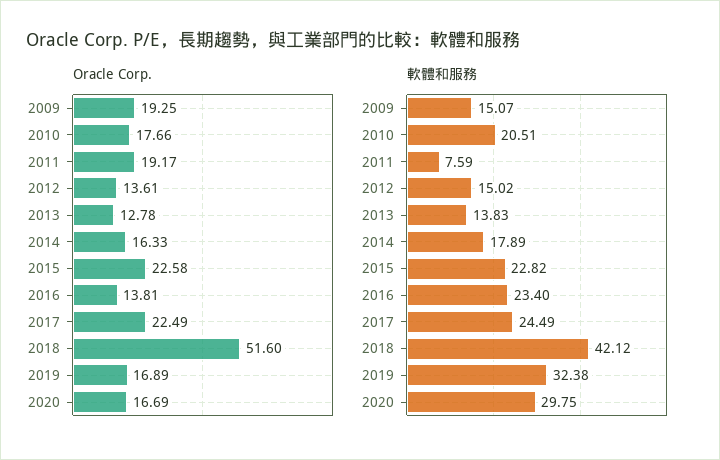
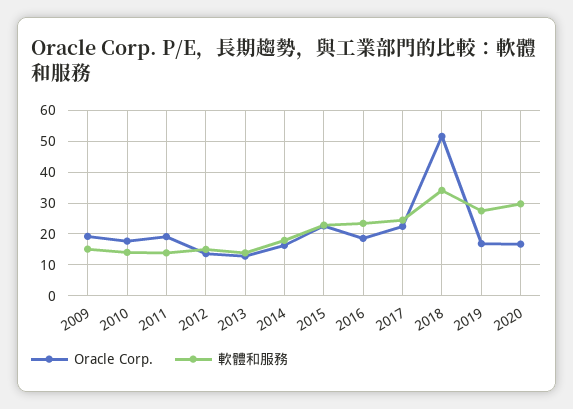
Oracle Corp., 2016: 13.81 -> 18
軟體和服務, 2010: 20.51 -> 14
軟體和服務, 2011: 7.59 -> 14
軟體和服務, 2018: 42.12 -> 34
軟體和服務, 2019: 32.38 -> 28

